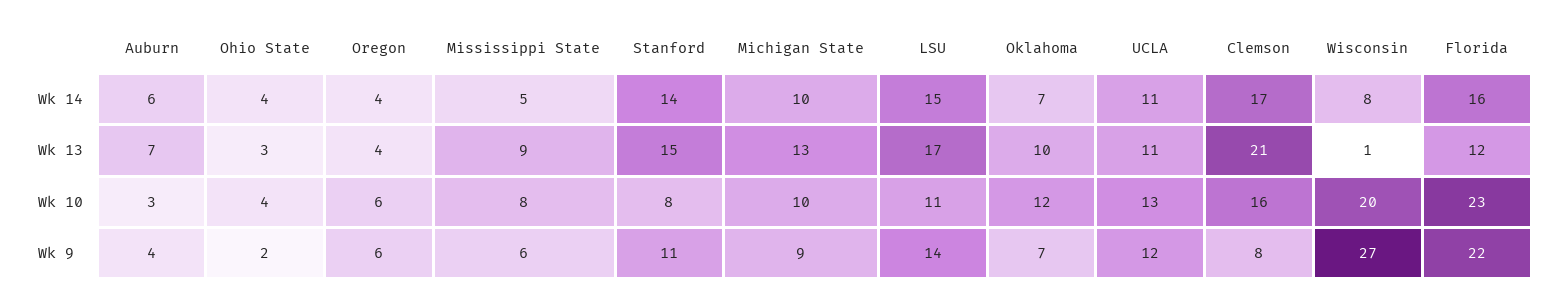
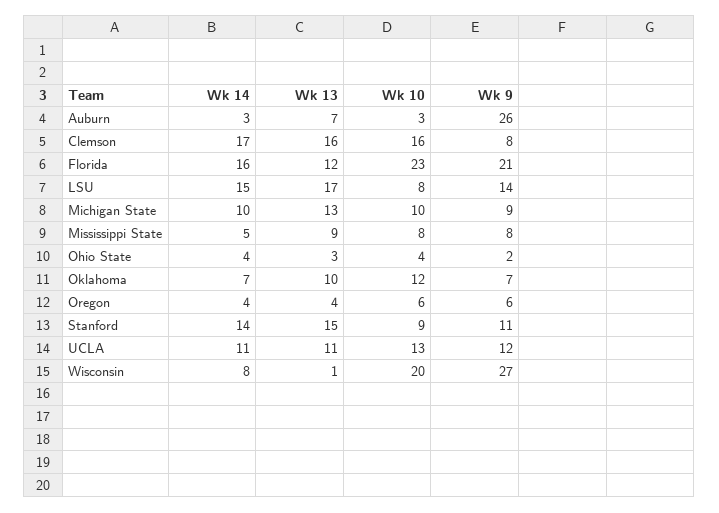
Auburn, Wk 14: 6 -> 3
Clemson, Wk 13: 21 -> 16
Stanford, Wk 10: 8 -> 9
LSU, Wk 10: 11 -> 8
Auburn, Wk 9: 4 -> 26
Mississippi State, Wk 9: 6 -> 8
Florida, Wk 9: 22 -> 21

